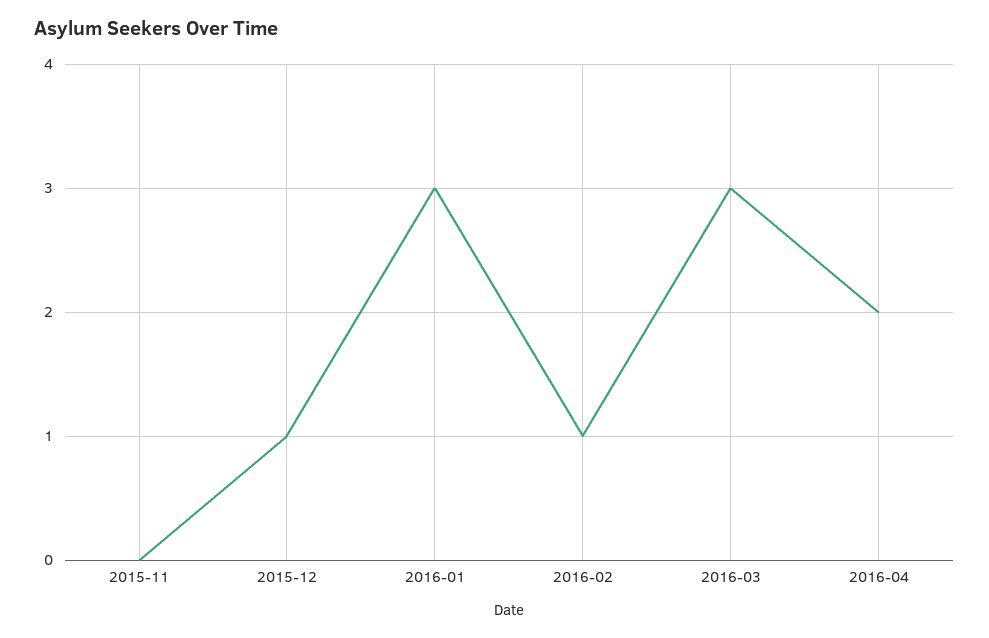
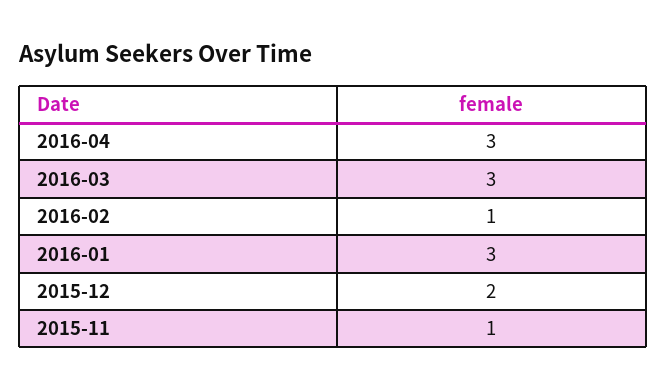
2015-11: 0 -> 1
2015-12: 1 -> 2
2016-04: 2 -> 3

